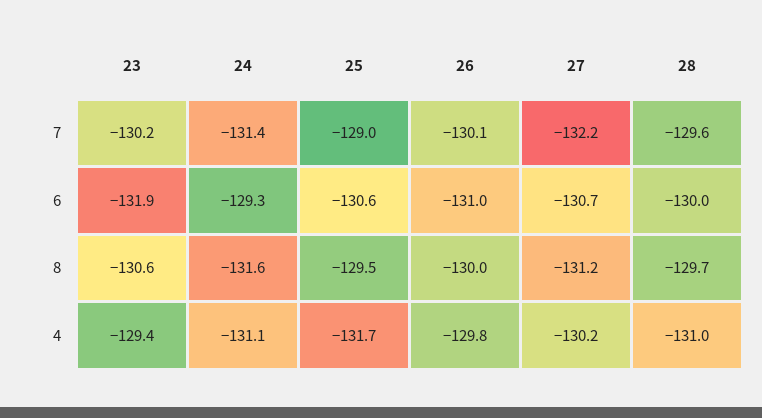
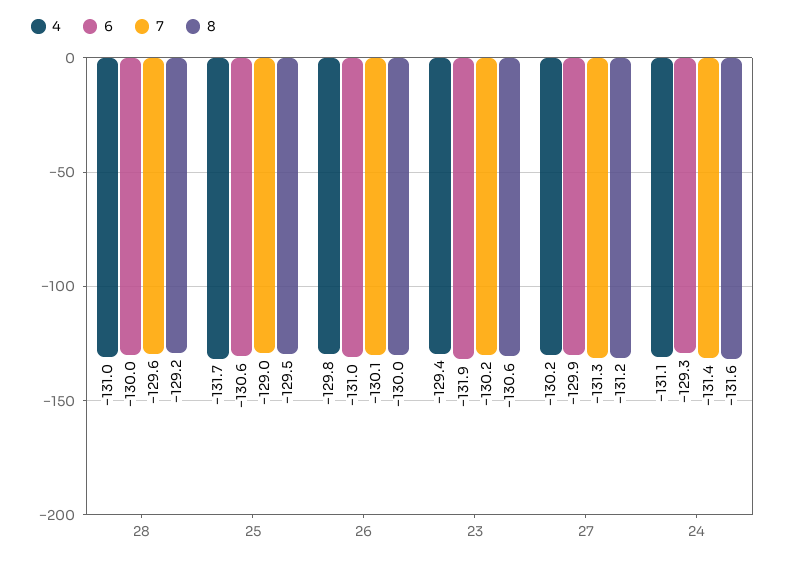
7, 27: -132.2 -> -131.3
6, 27: -130.7 -> -129.9
8, 28: -129.7 -> -129.2

